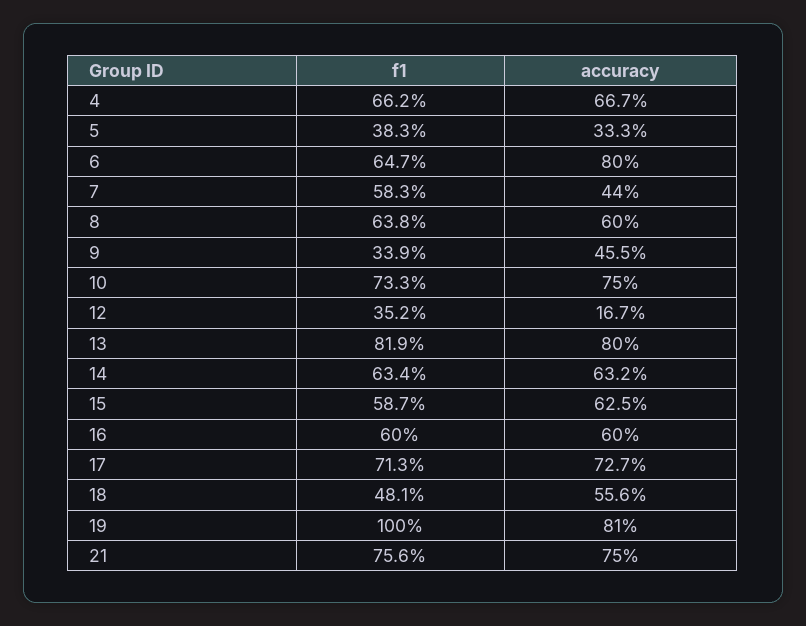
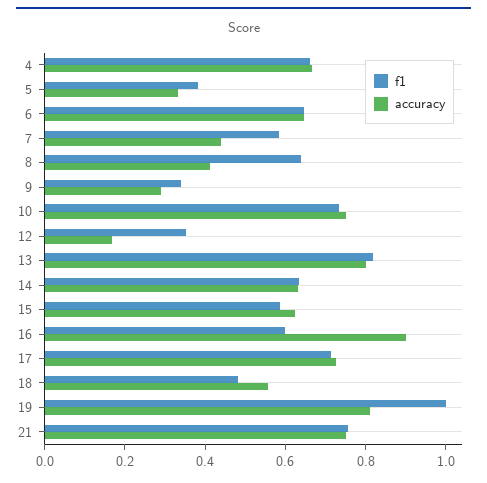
accuracy, 6: 0.8 -> 0.65
accuracy, 8: 0.6 -> 0.4
accuracy, 9: 0.455 -> 0.3
accuracy, 16: 0.6 -> 0.9

